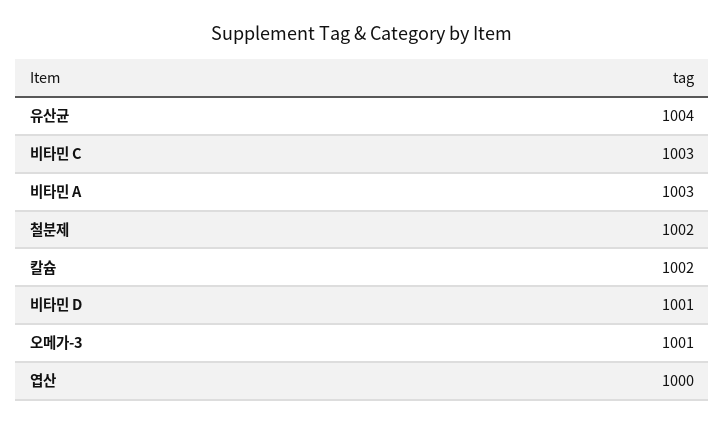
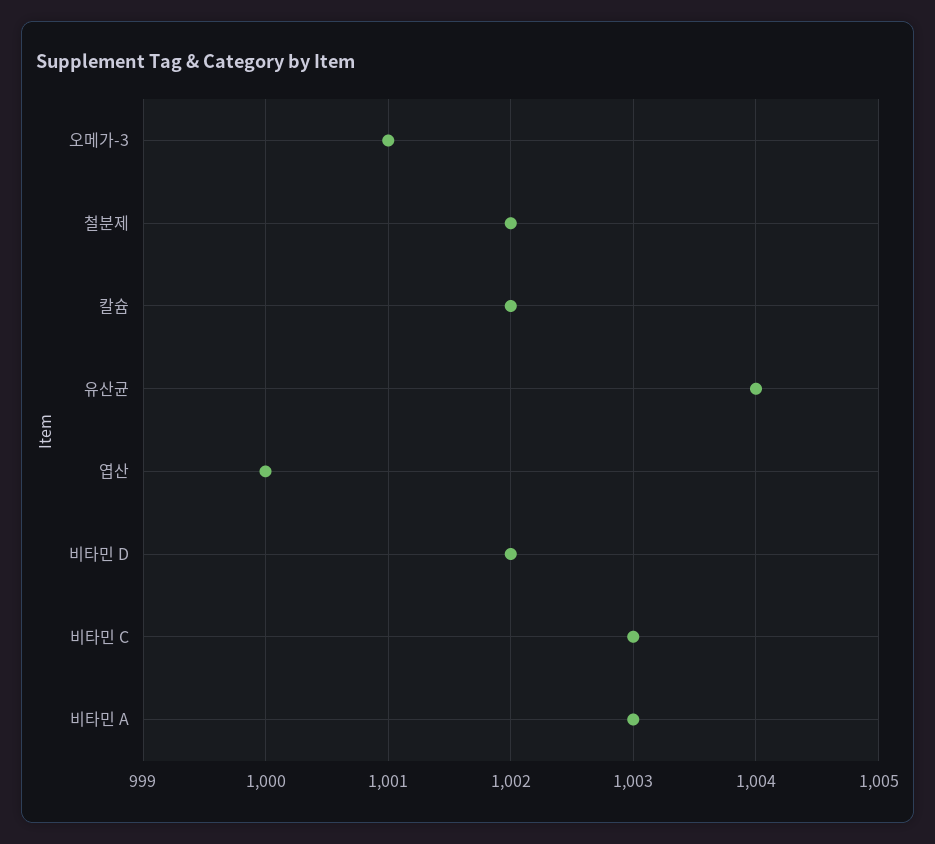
비타민 D: 1001 -> 1002

